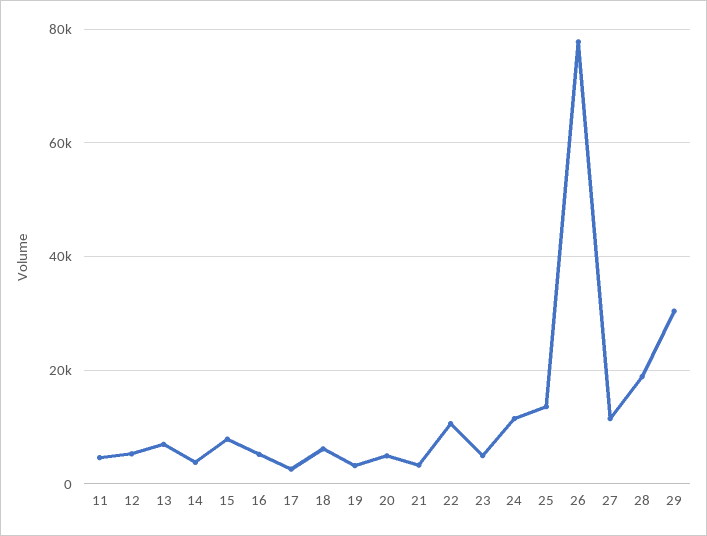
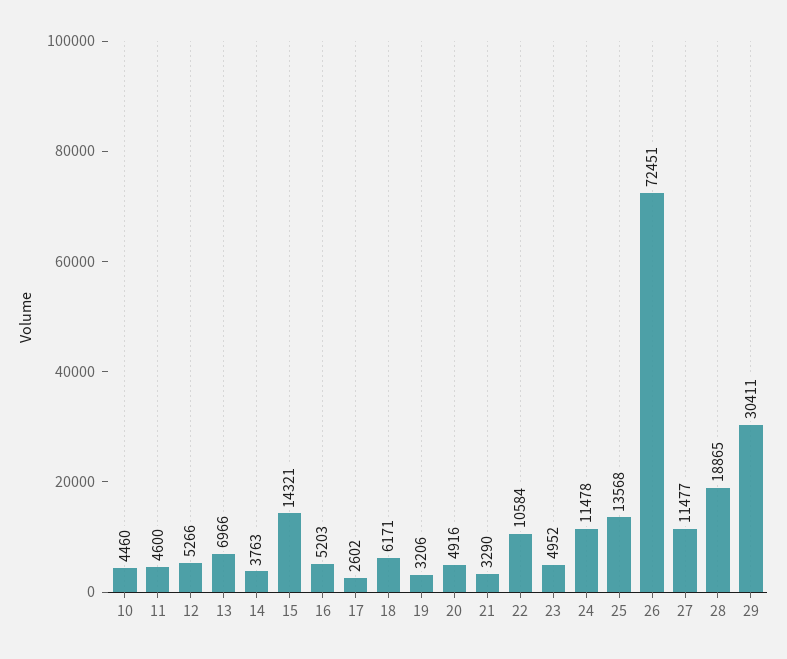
15: 8000 -> 14321
26: 78000 -> 72451
10: none -> 4460

